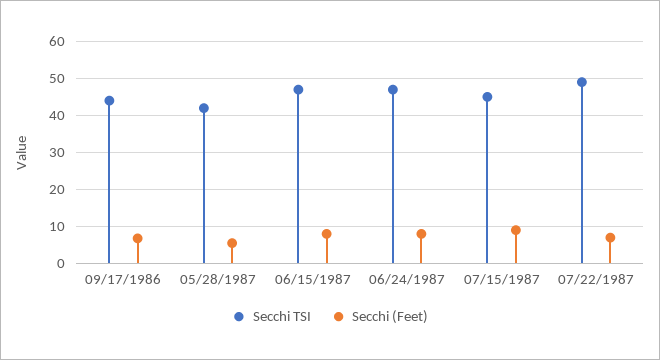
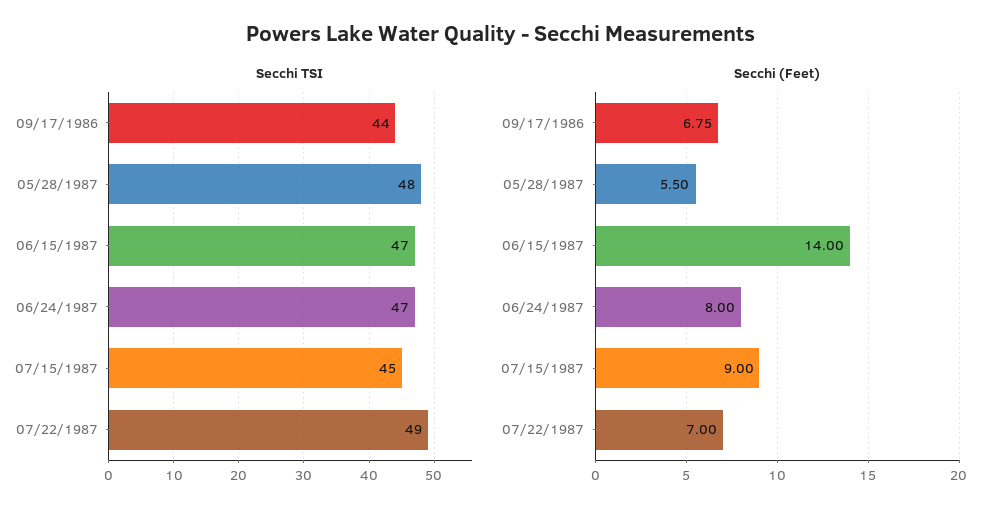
Secchi TSI, 05/28/1987: 42 -> 48
Secchi (Feet), 06/15/1987: 8 -> 14

